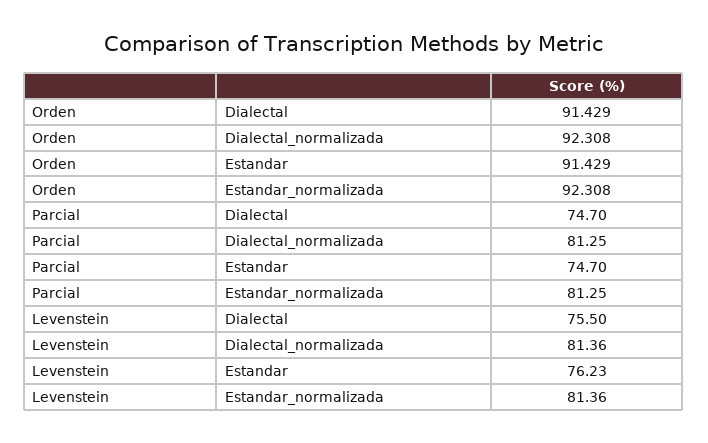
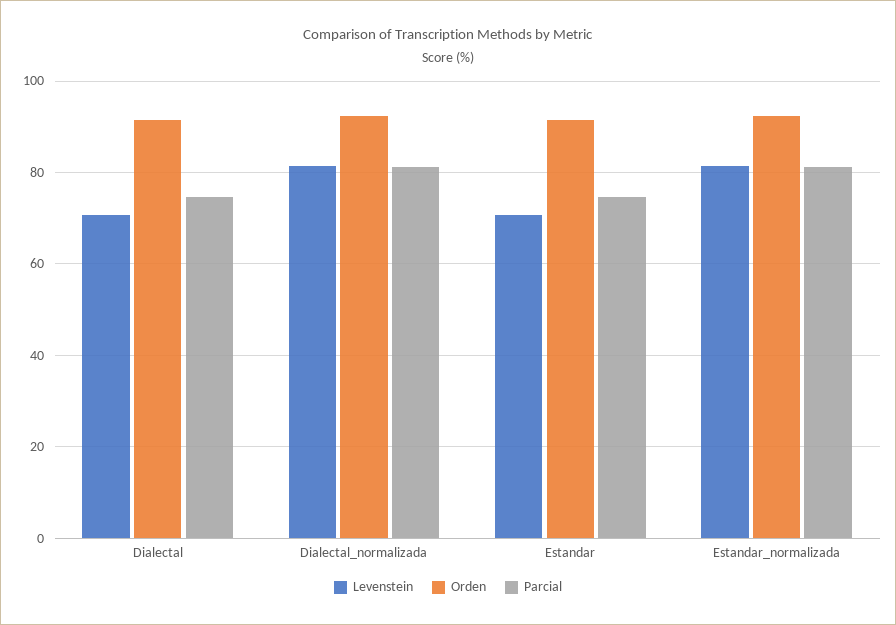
Levenstein, Dialectal: 75.5 -> 70
Levenstein, Estandar: 76.23 -> 70

